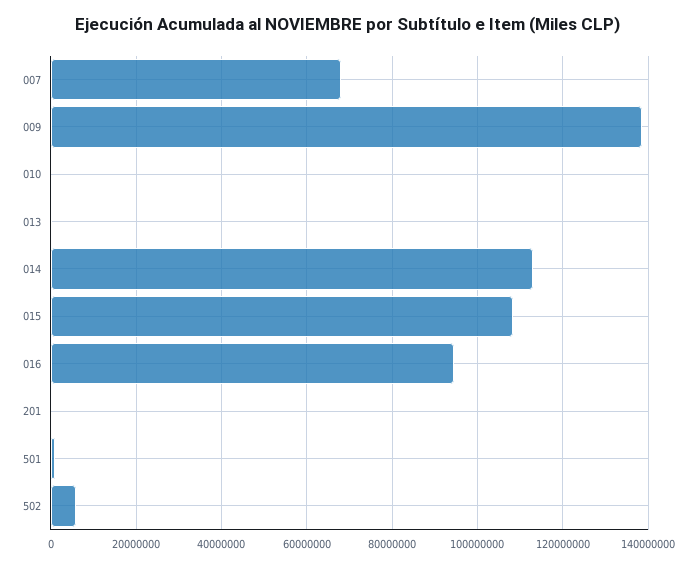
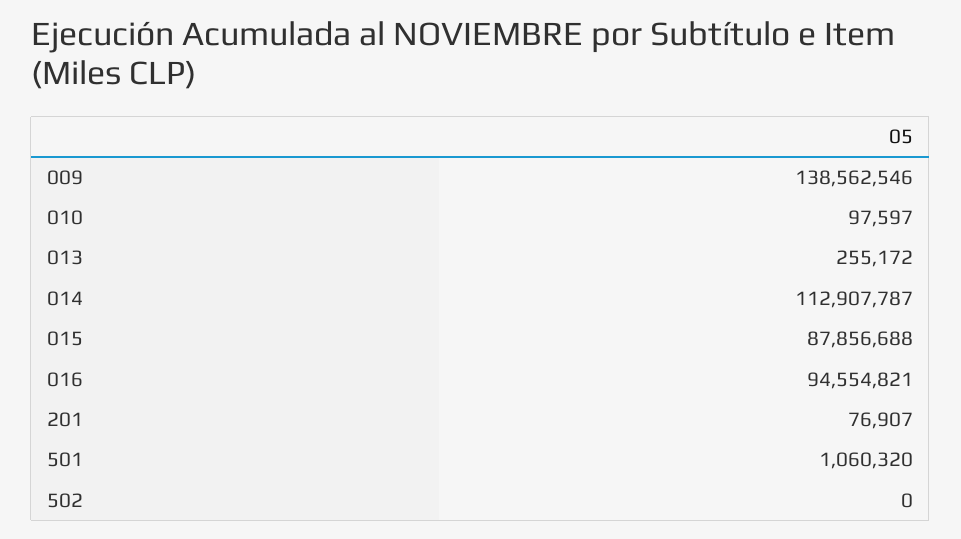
007: 68000000 -> none
015: 108000000 -> 87856688
502: 6000000 -> 0

